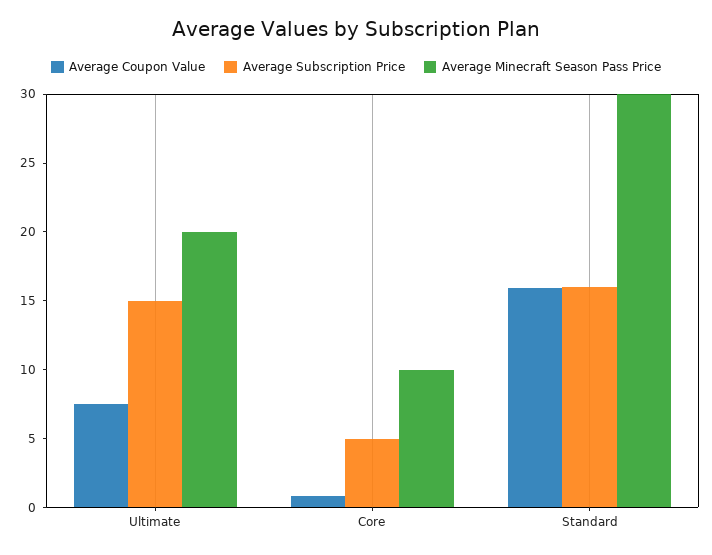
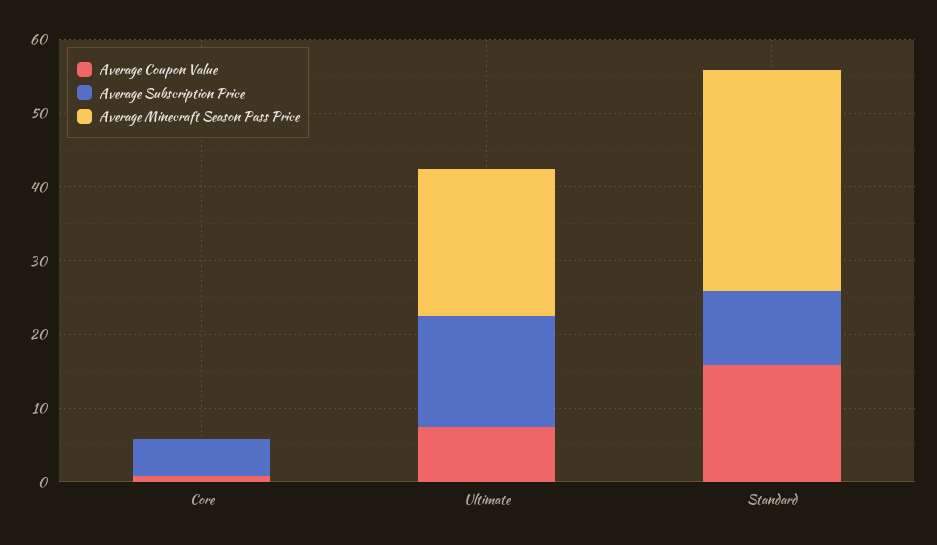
Average Minecraft Season Pass Price, Core: 10 -> 0
Average Subscription Price, Standard: 16 -> 10

